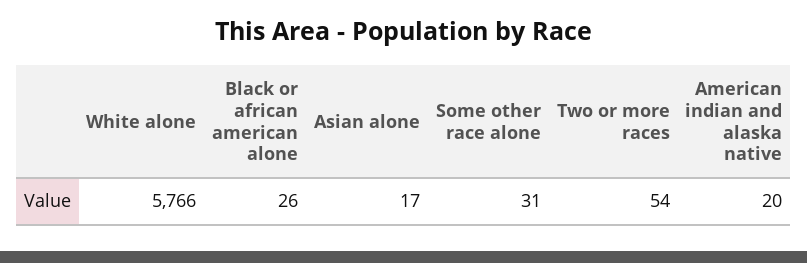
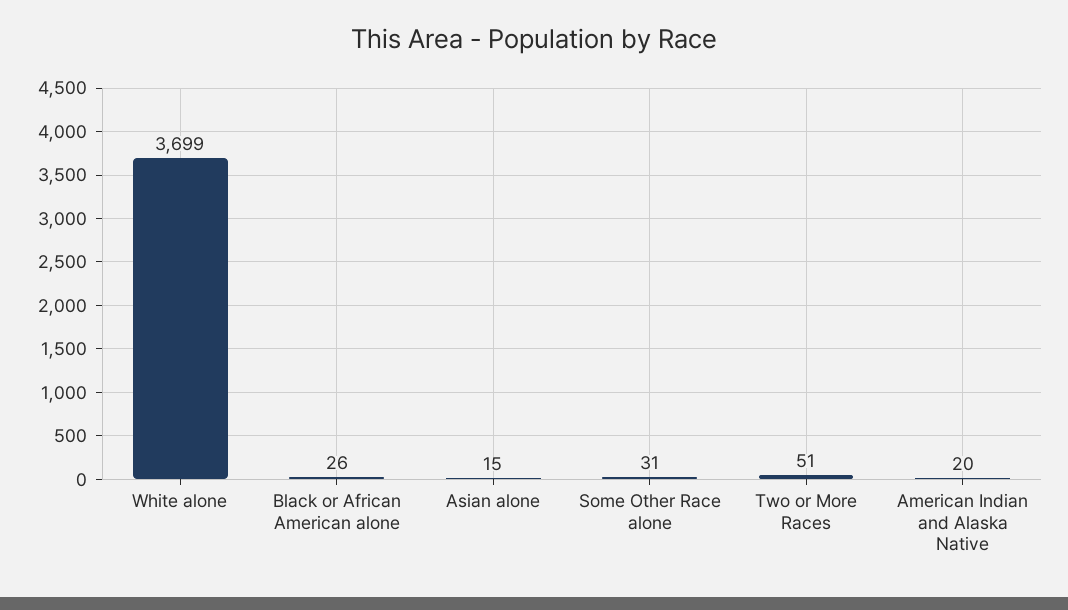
White alone: 5766 -> 3699
Asian alone: 17 -> 15
Two or more races: 54 -> 51

